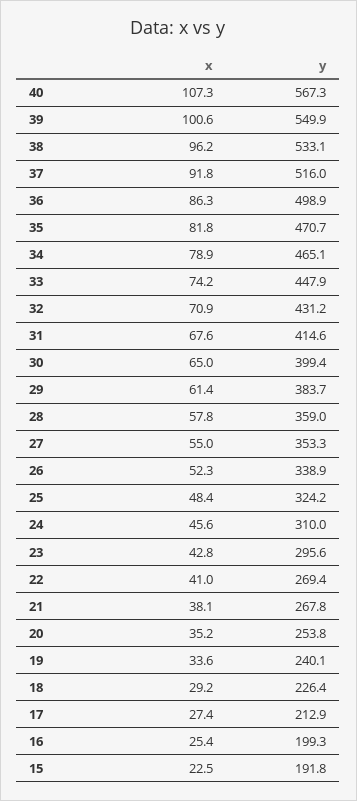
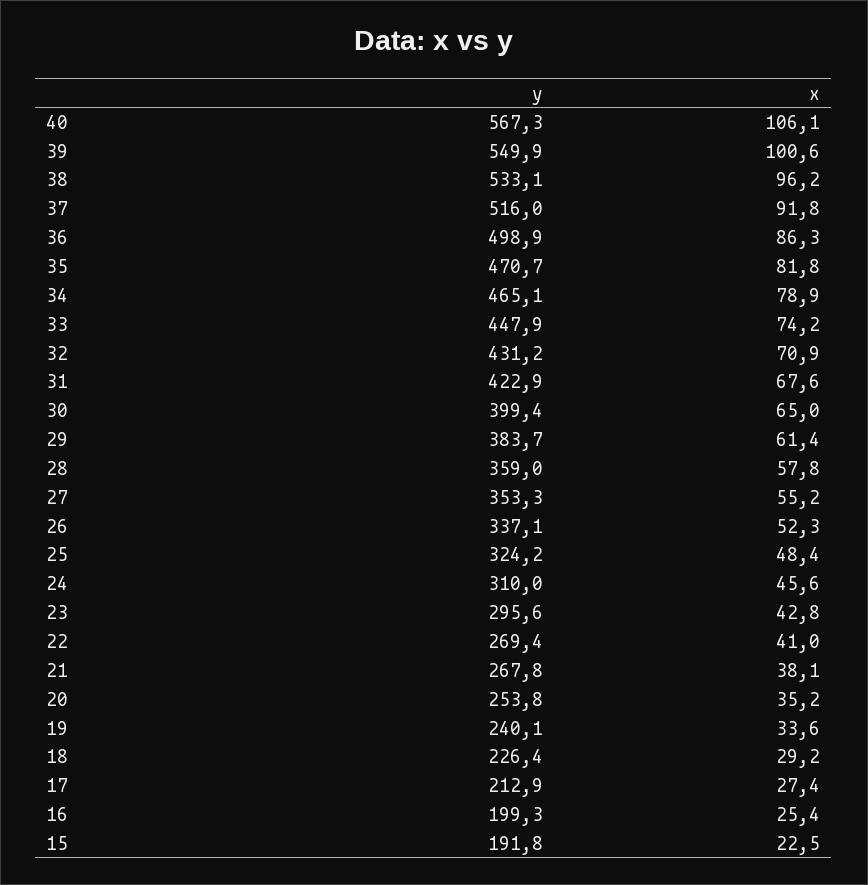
x, 40: 107.3 -> 106.1
y, 31: 414.6 -> 422.9
x, 27: 55 -> 55.2
y, 26: 338.9 -> 337.1

